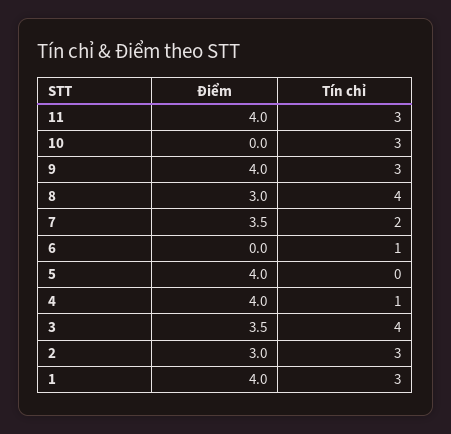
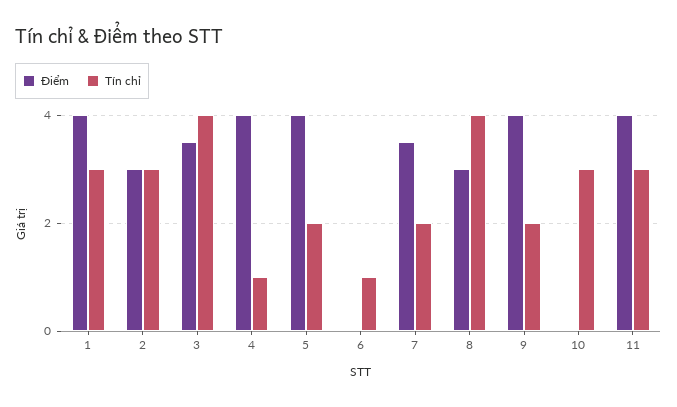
Tín chỉ, 9: 3 -> 2
Tín chỉ, 5: 0 -> 2

